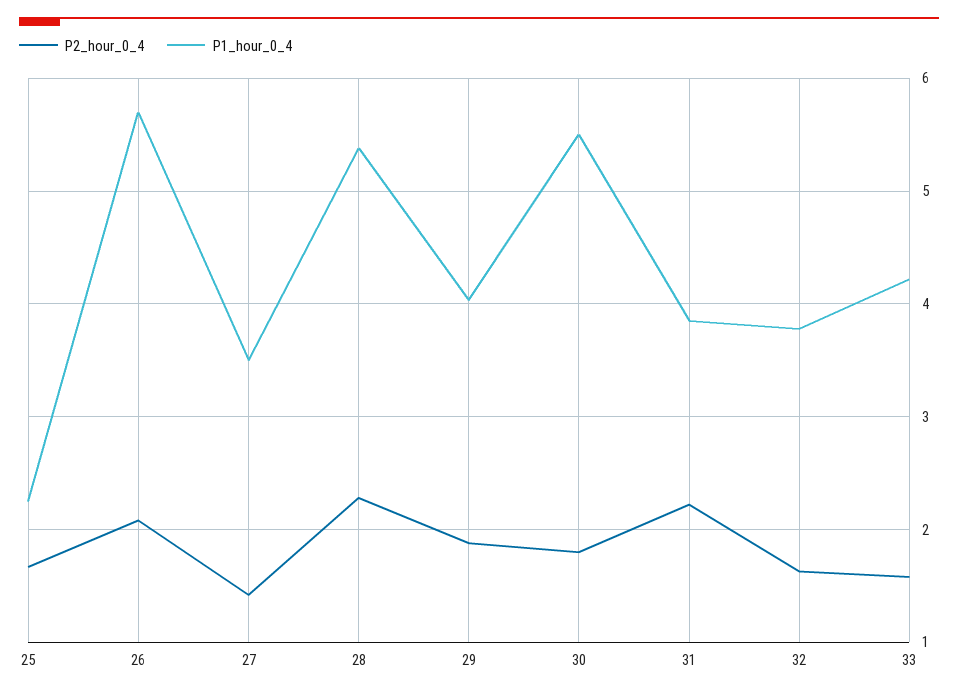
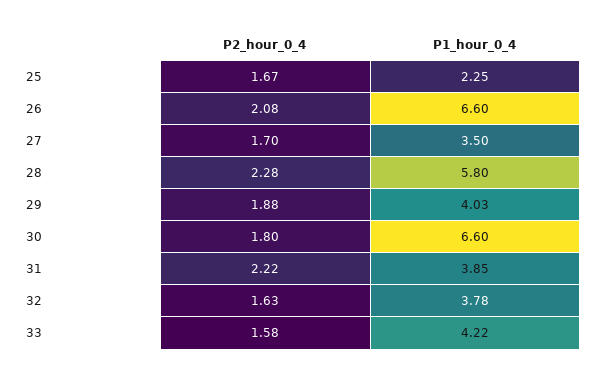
P1_hour_0_4, 26: 5.7 -> 6.6
P2_hour_0_4, 27: 1.4 -> 1.7
P1_hour_0_4, 28: 5.4 -> 5.8
P1_hour_0_4, 30: 5.5 -> 6.6

